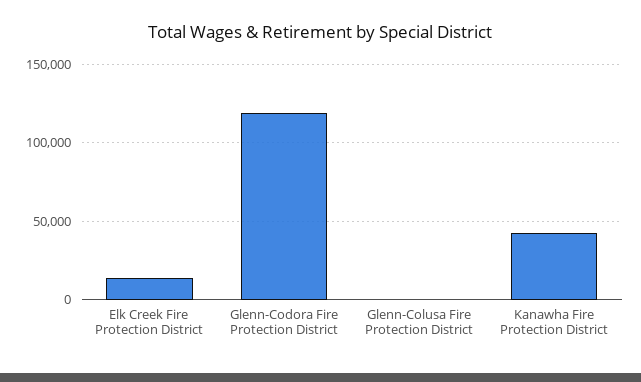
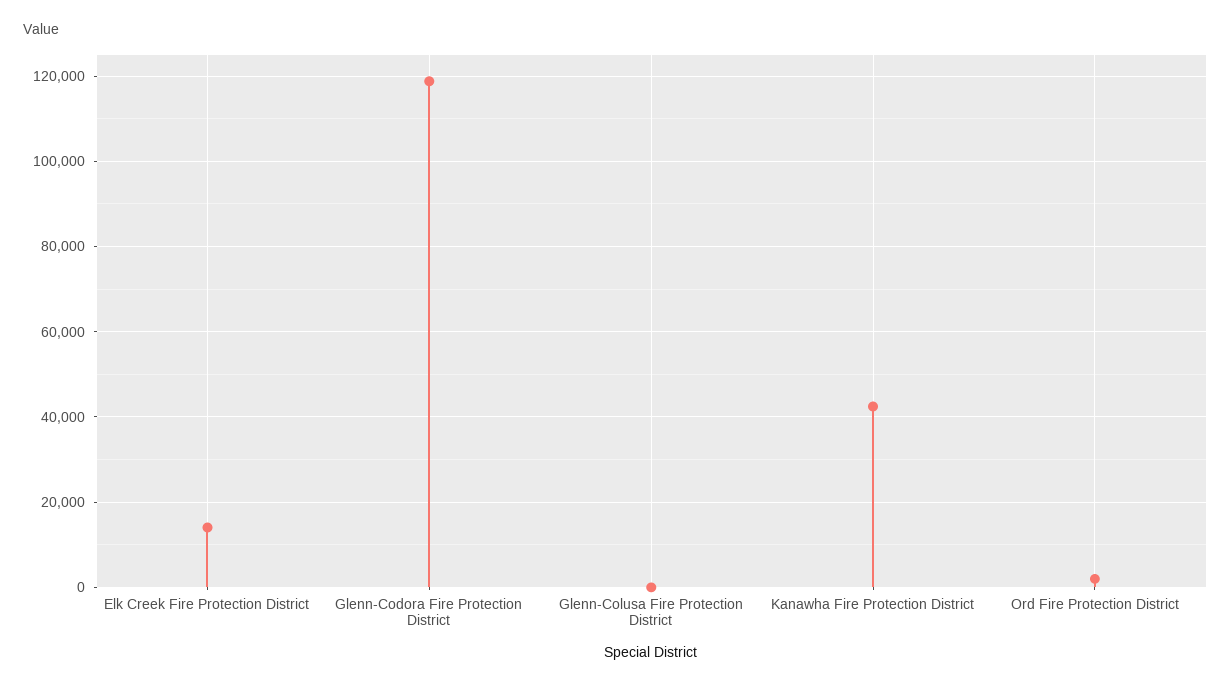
Ord Fire Protection District: none -> 2000

